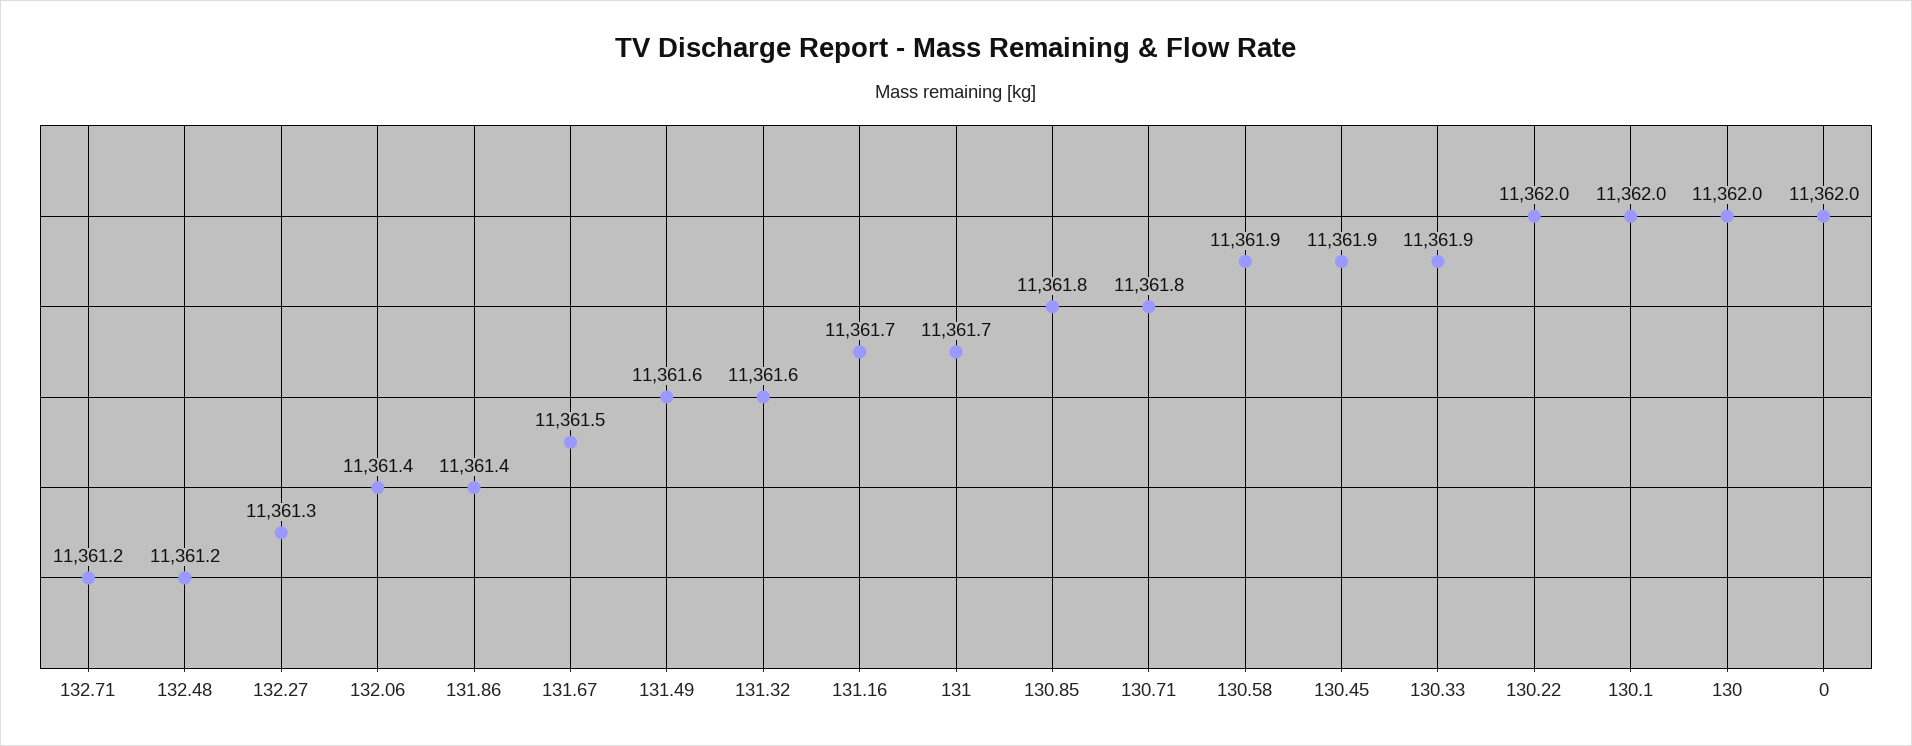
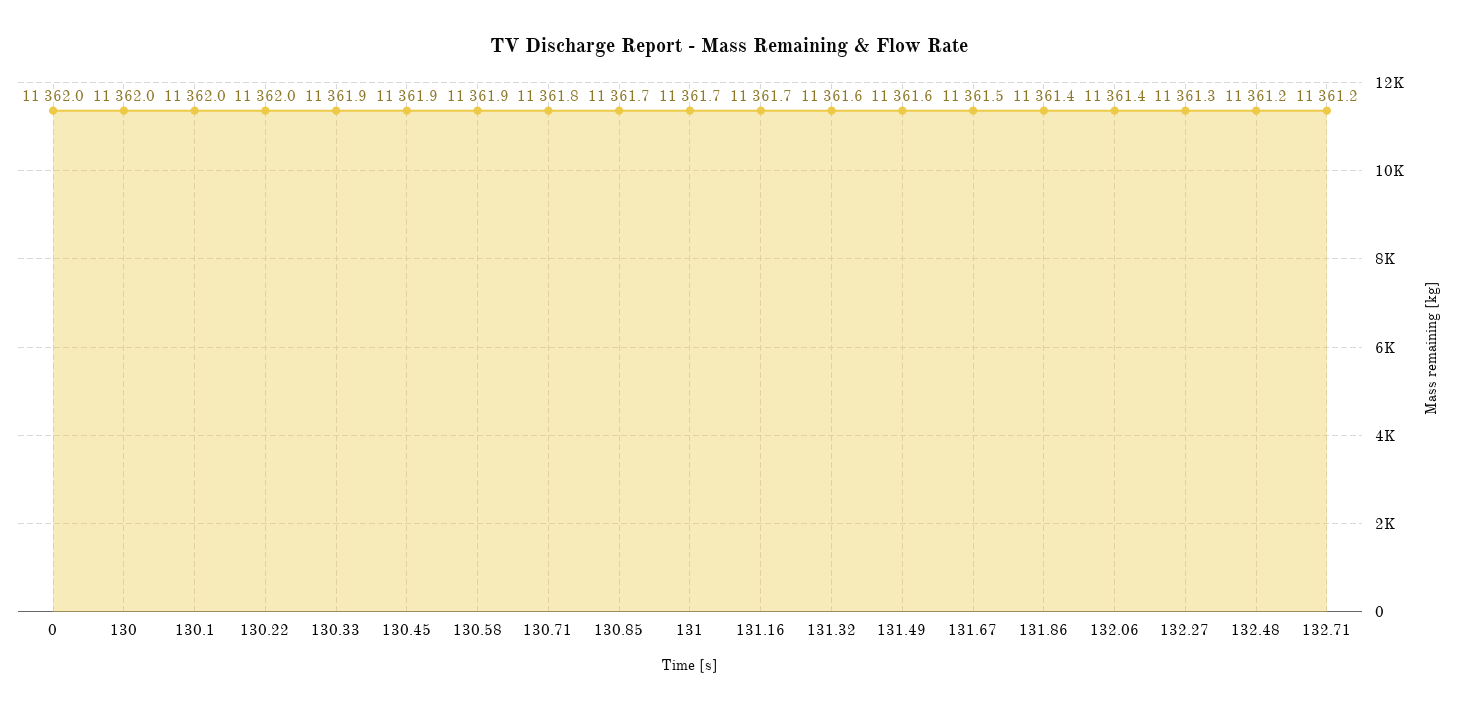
130.85: 11361.8 -> 11361.7

